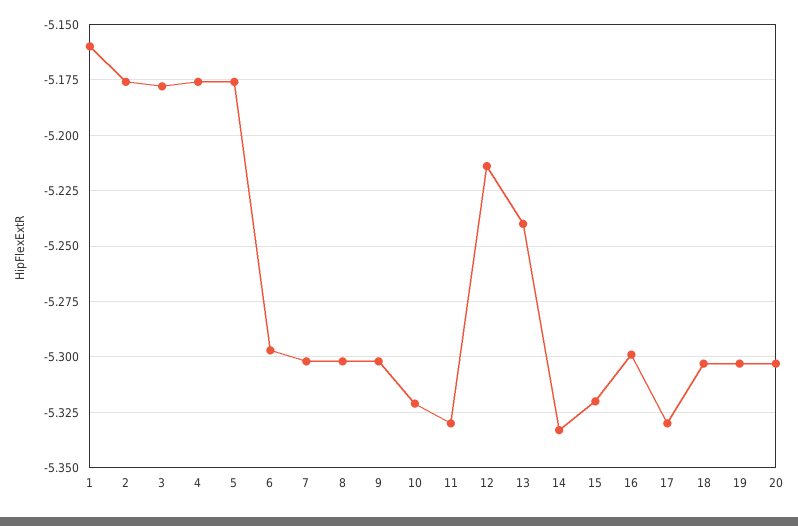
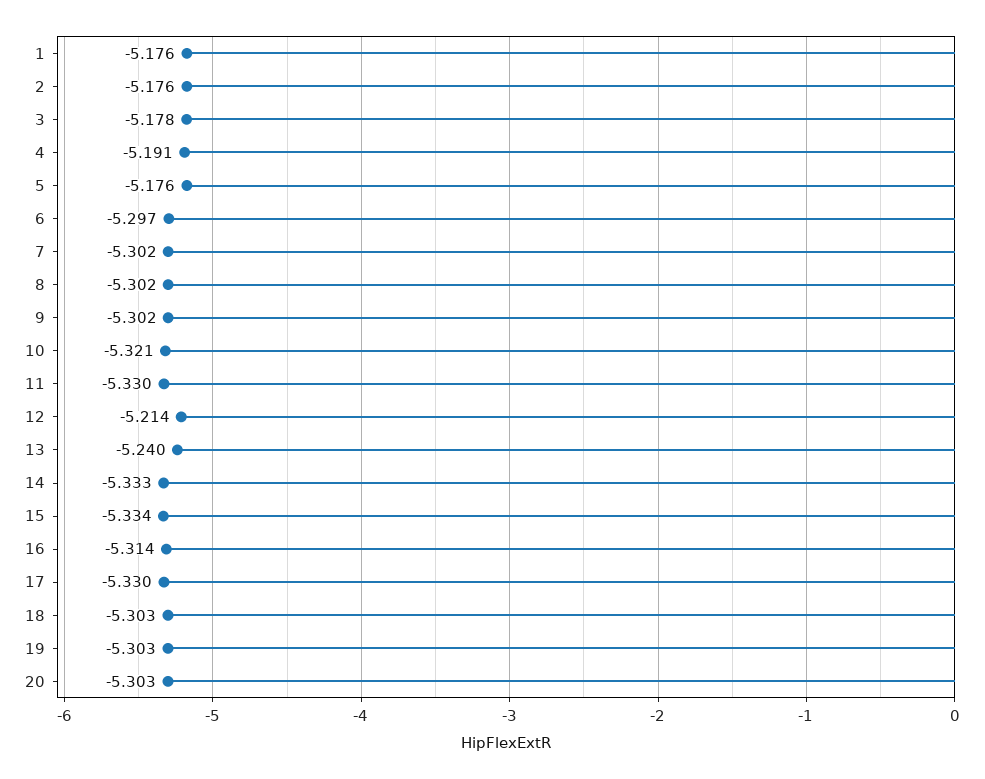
1: -5.16 -> -5.176
4: -5.175 -> -5.191
15: -5.32 -> -5.334
16: -5.3 -> -5.314

